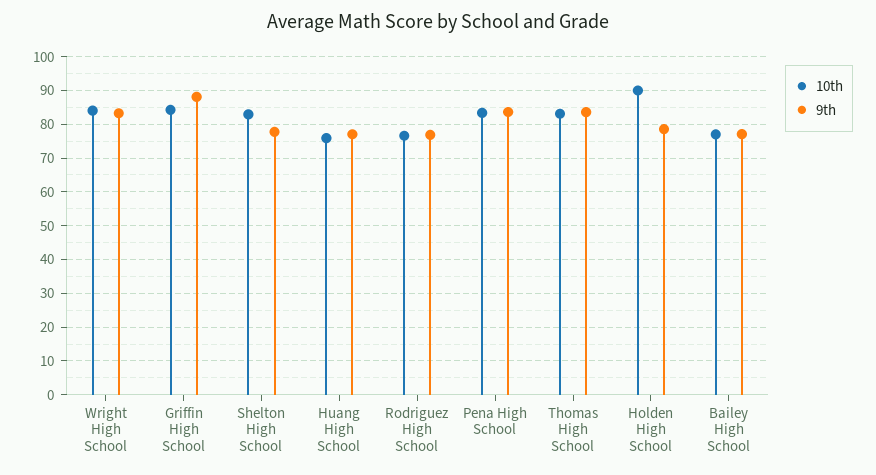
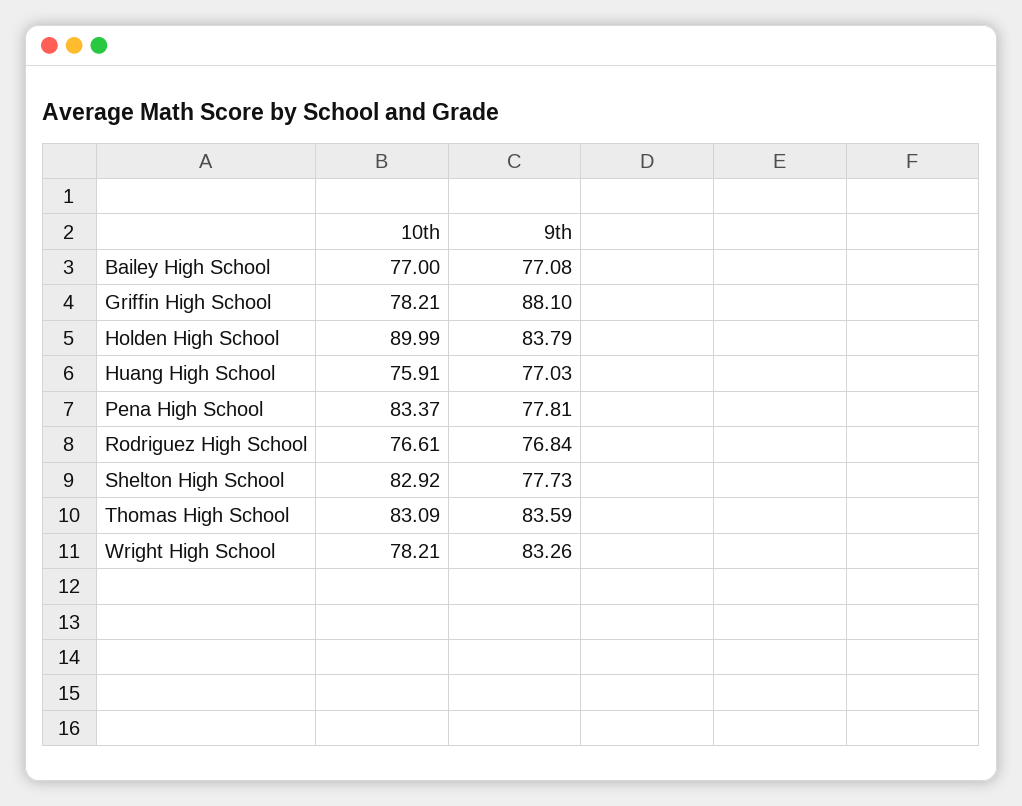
10th, Wright High School: 84 -> 78.21
10th, Griffin High School: 84 -> 78.21
9th, Pena High School: 84 -> 77.81
9th, Holden High School: 78 -> 83.79

